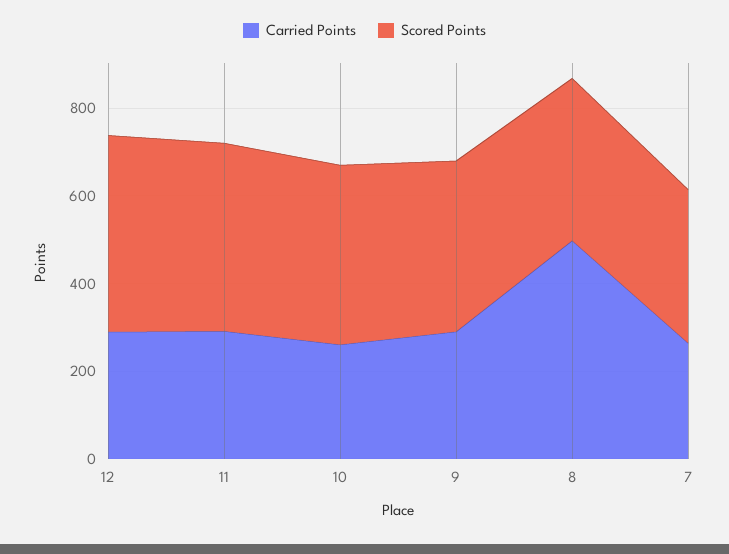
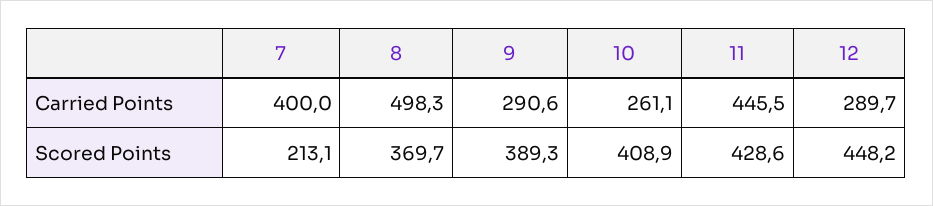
Carried Points, 11: 300 -> 445.5
Carried Points, 7: 250 -> 400
Scored Points, 7: 350 -> 213.1

